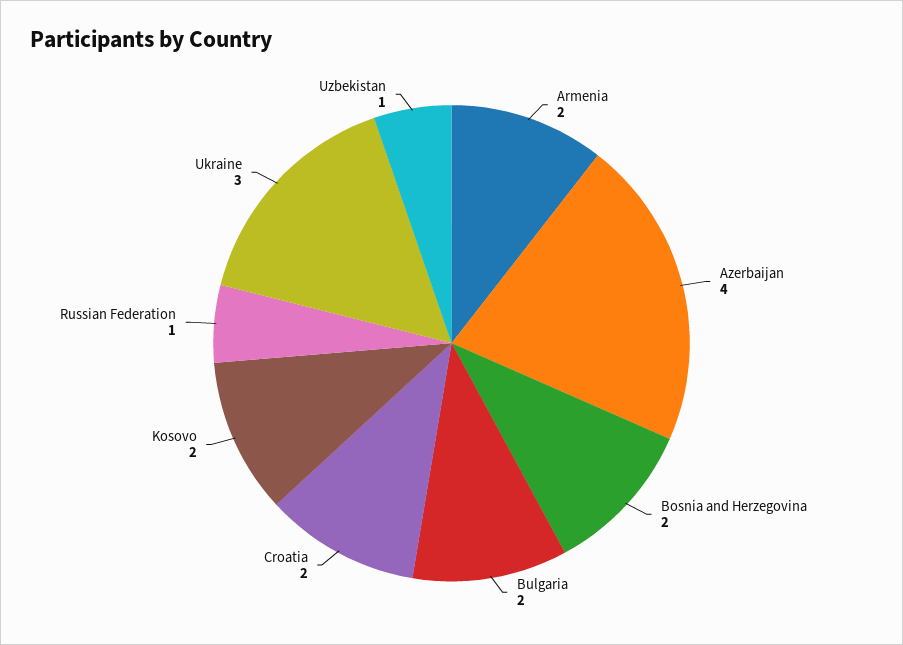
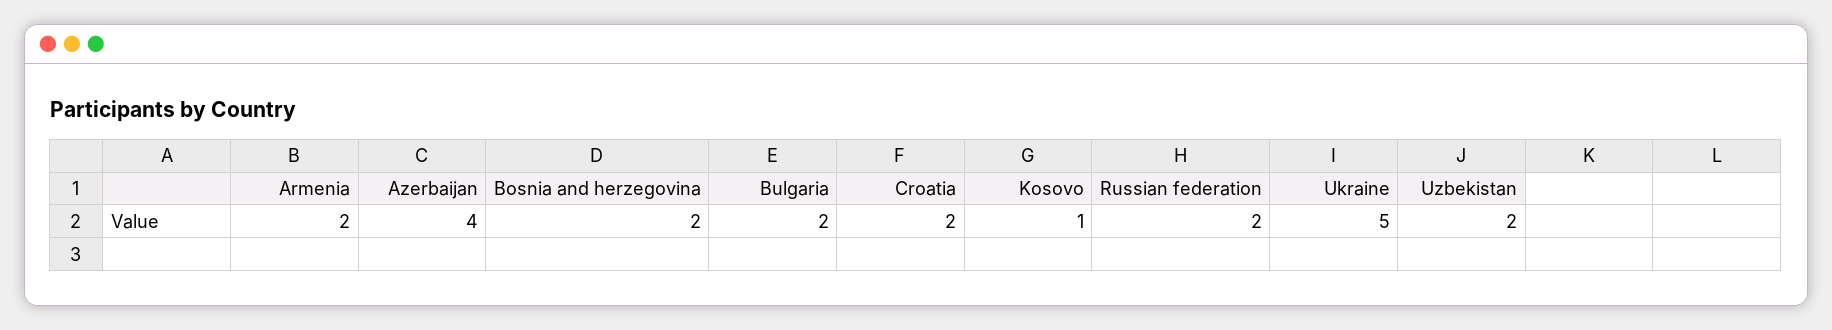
Kosovo: 2 -> 1
Russian Federation: 1 -> 2
Ukraine: 3 -> 5
Uzbekistan: 1 -> 2

